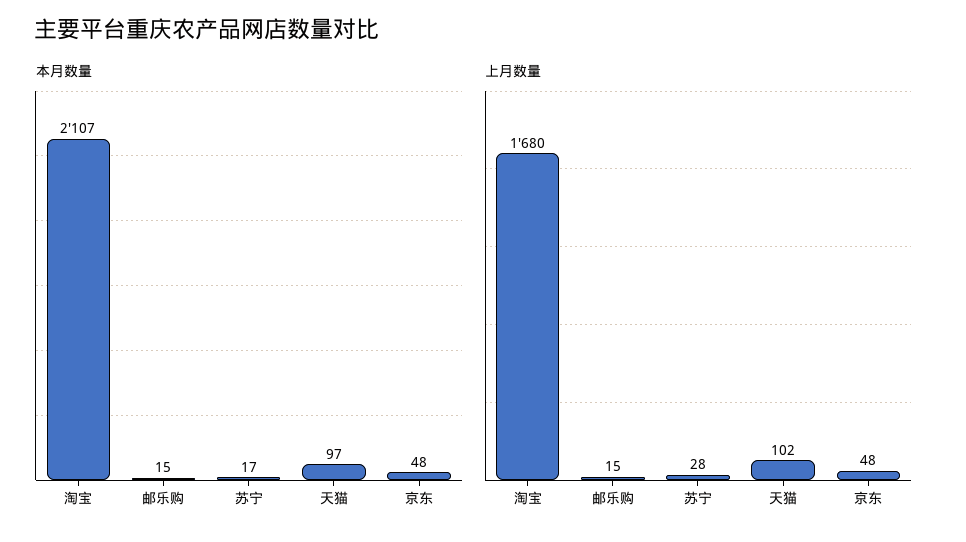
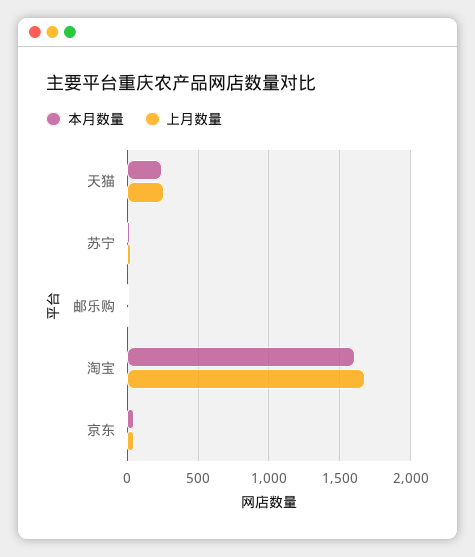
本月数量, 淘宝: 2107 -> 1600
本月数量, 天猫: 97 -> 250
上月数量, 天猫: 102 -> 250

